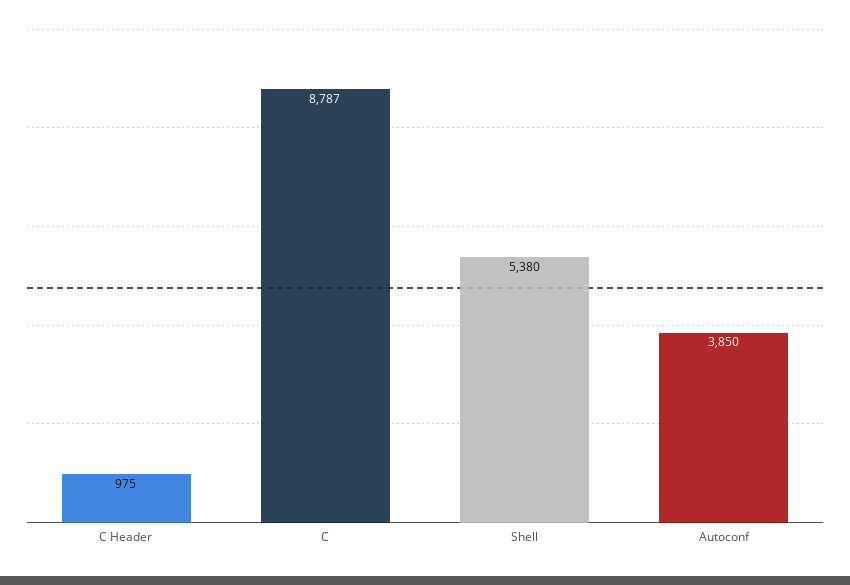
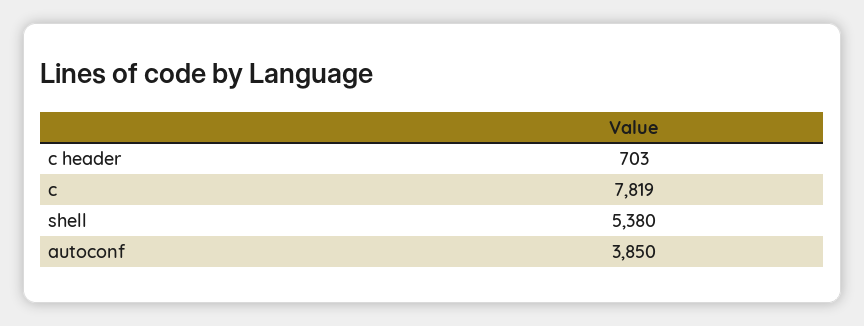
C Header: 975 -> 703
C: 8787 -> 7819

